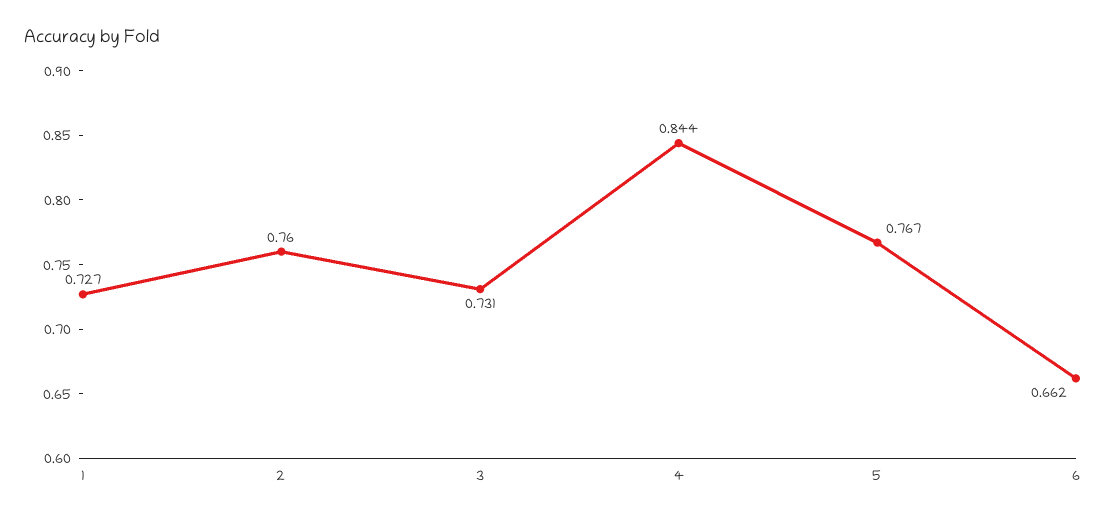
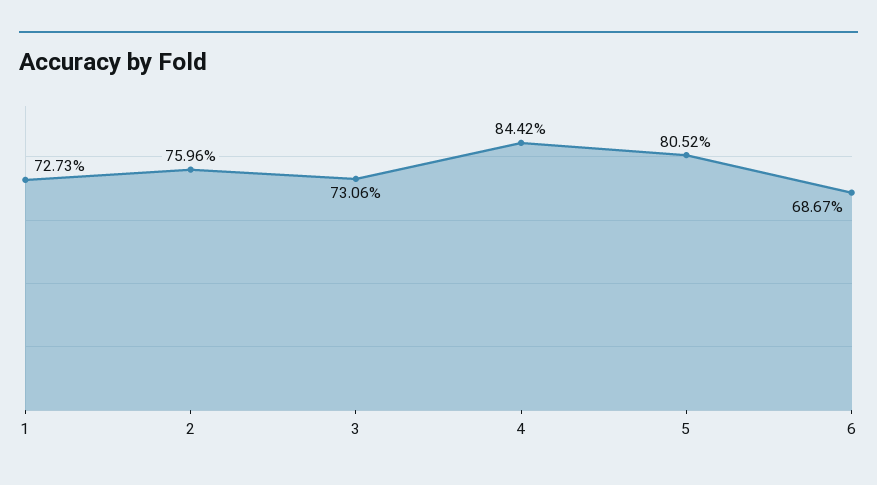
5: 0.767 -> 0.8052
6: 0.662 -> 0.6867

